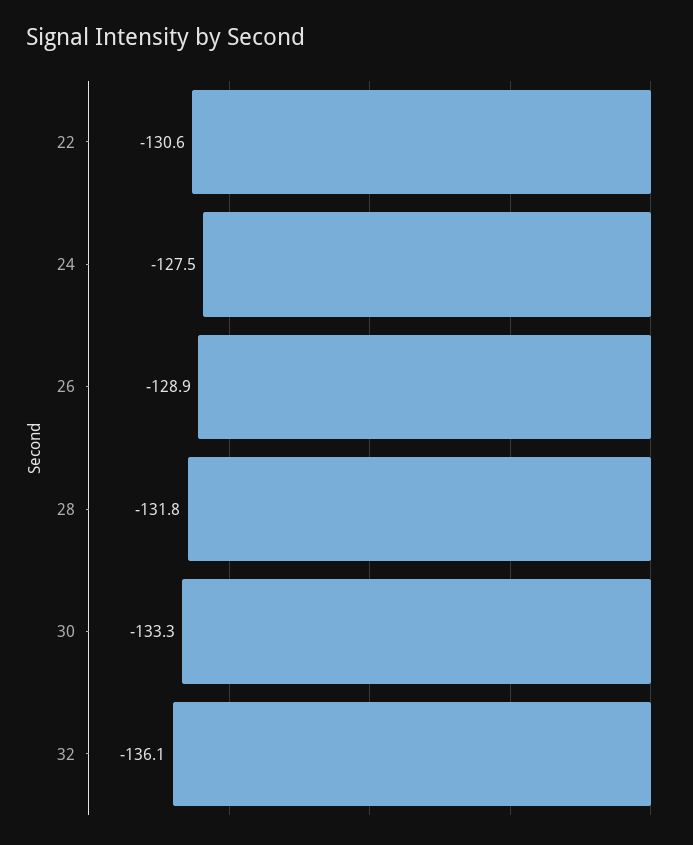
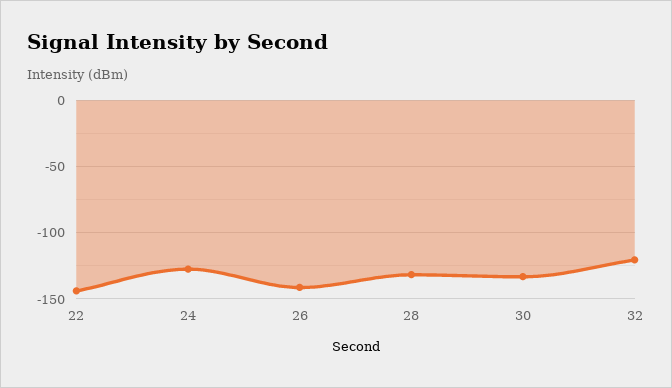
22: -130.6 -> -145
26: -128.9 -> -140
32: -136.1 -> -120

